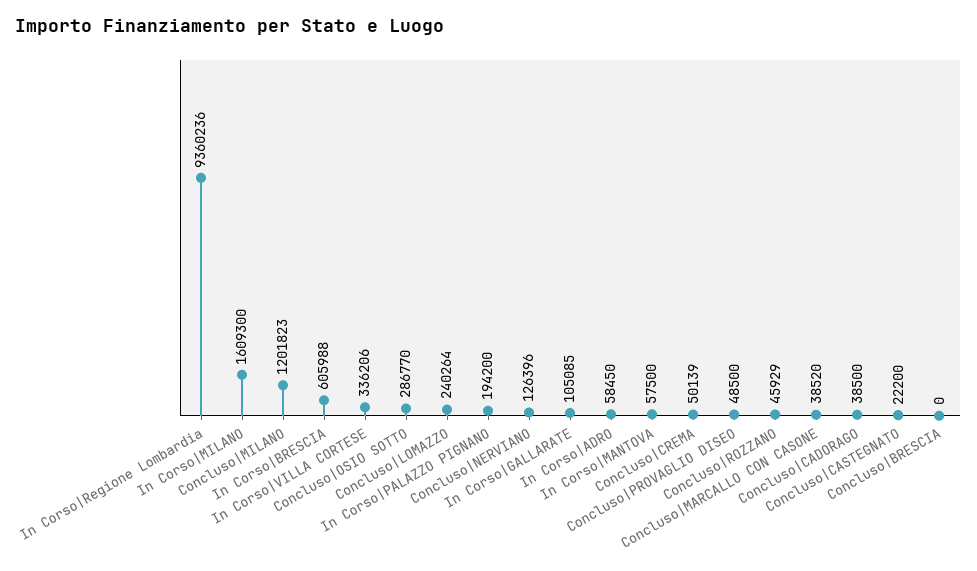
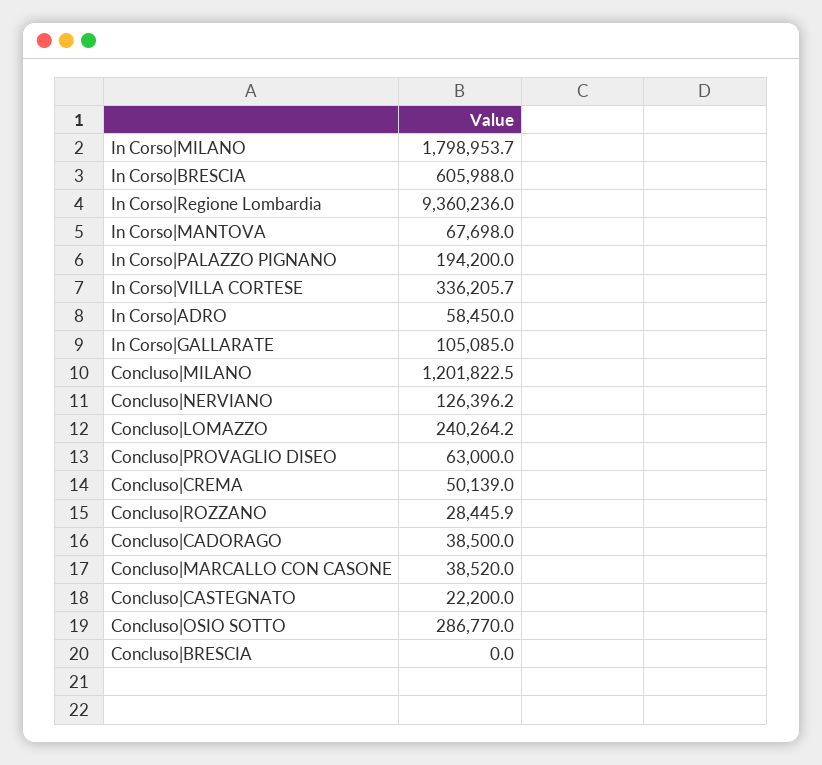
In Corso|MILANO: 1609300 -> 1798953.7
In Corso|MANTOVA: 57500 -> 67698
Concluso|PROVAGLIO DISEO: 48500 -> 63000
Concluso|ROZZANO: 45929 -> 28445.9

